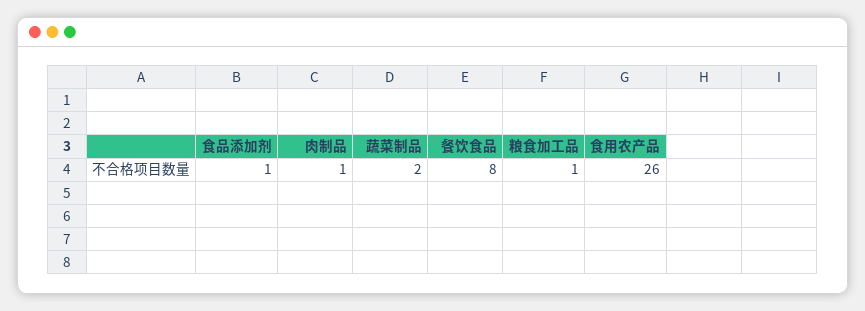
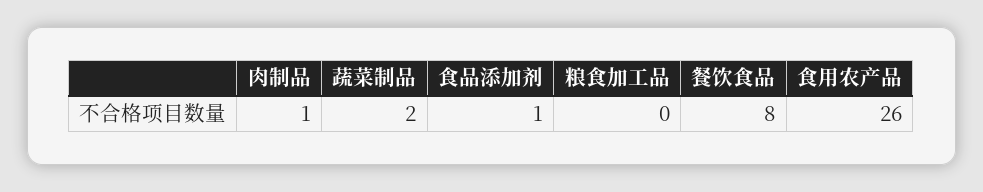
粮食加工品: 1 -> 0

